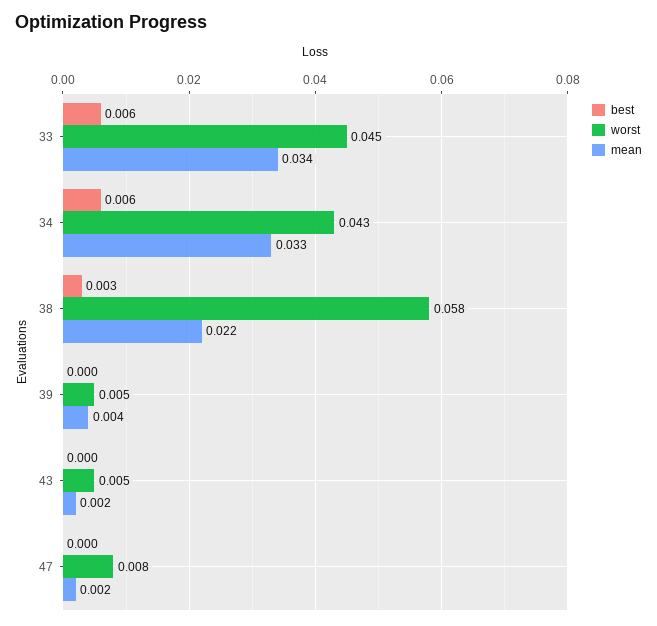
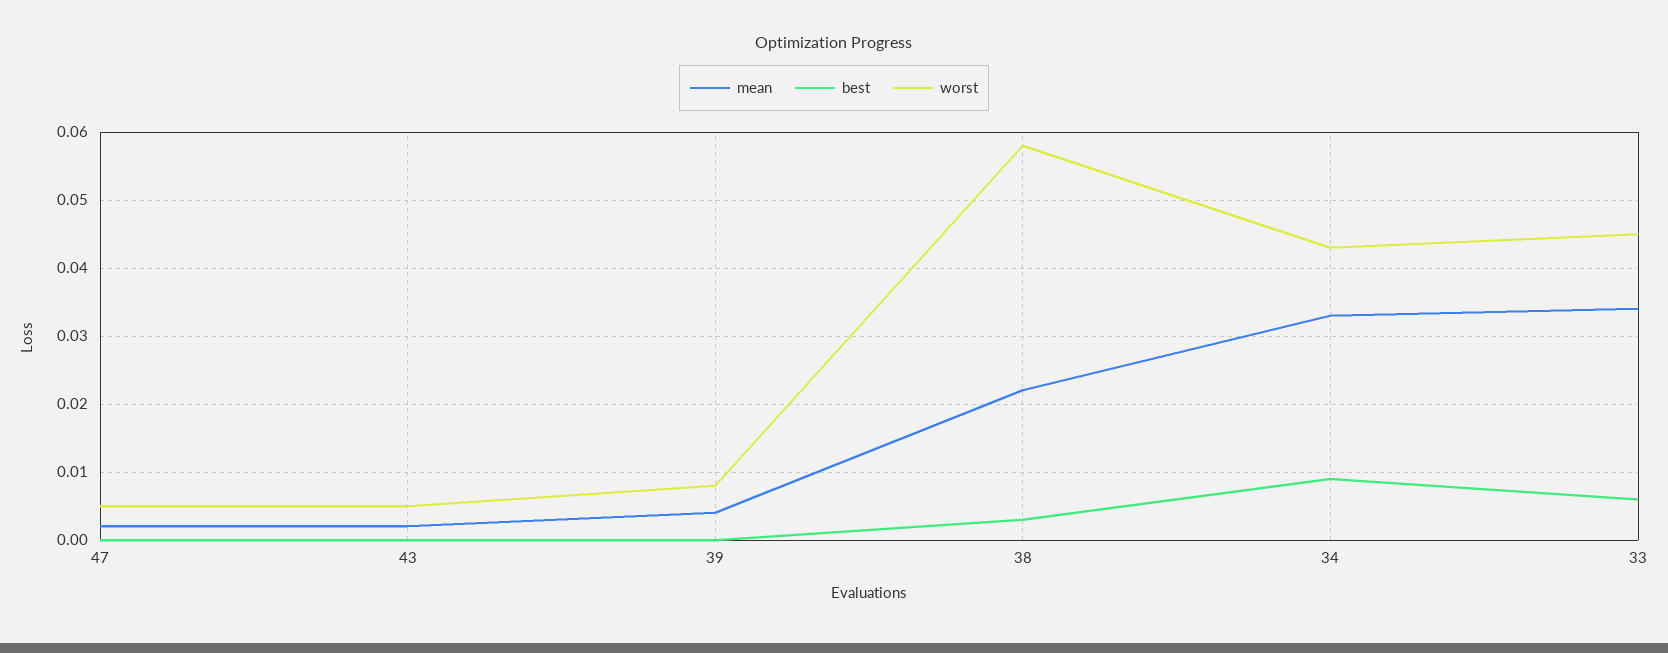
best, 34: 0.006 -> 0.009
worst, 39: 0.005 -> 0.008
worst, 47: 0.008 -> 0.005

